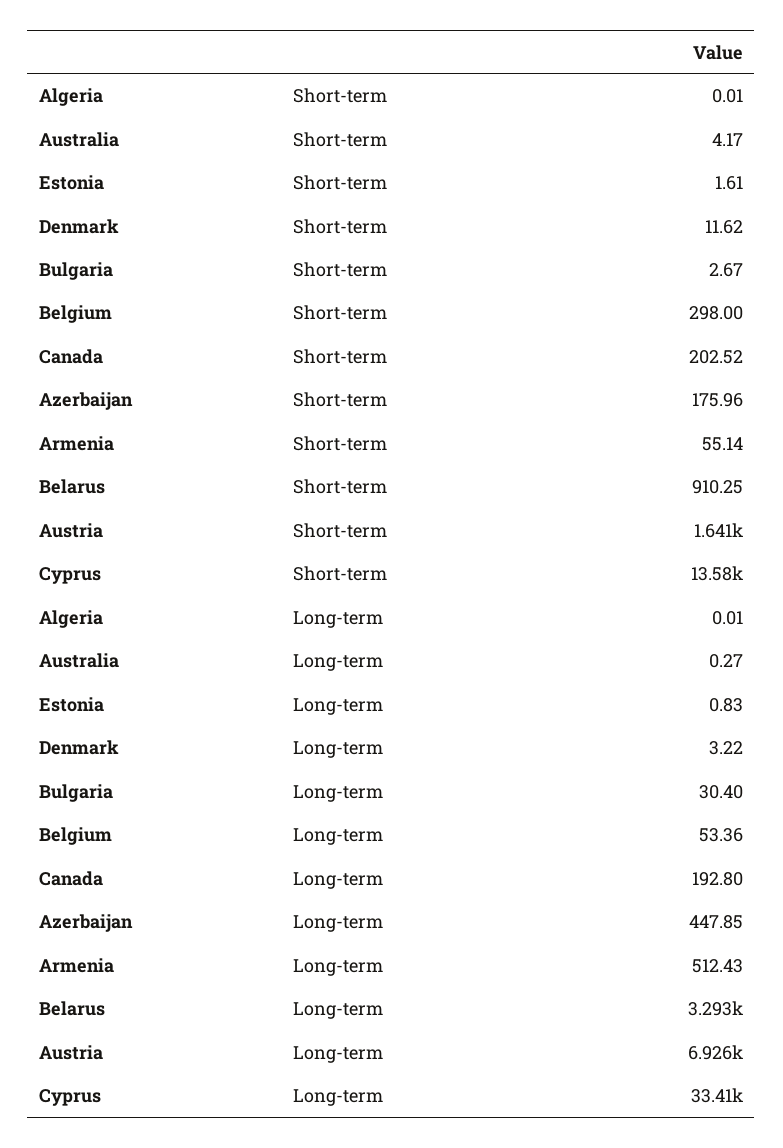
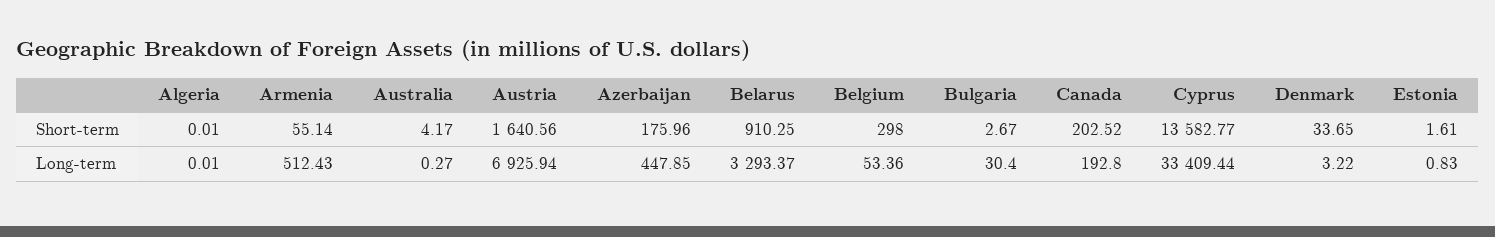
Denmark, Short-term: 11.62 -> 33.65

